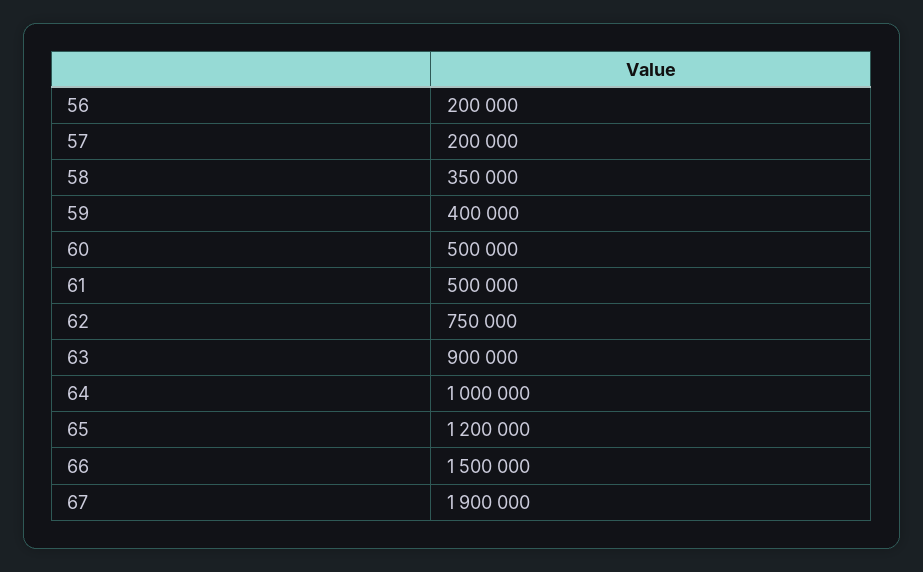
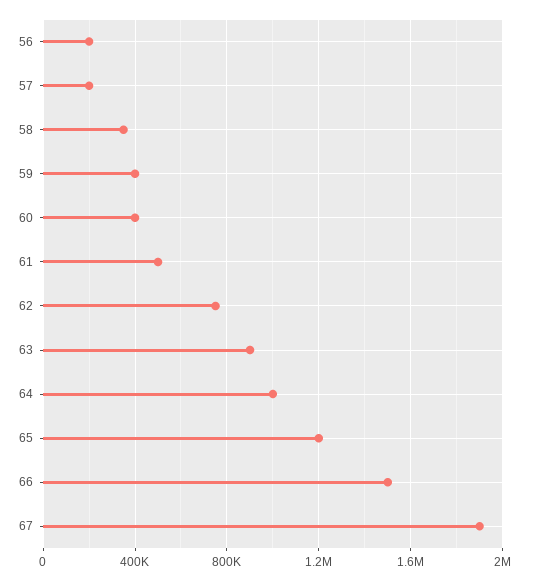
60: 500000 -> 400000

